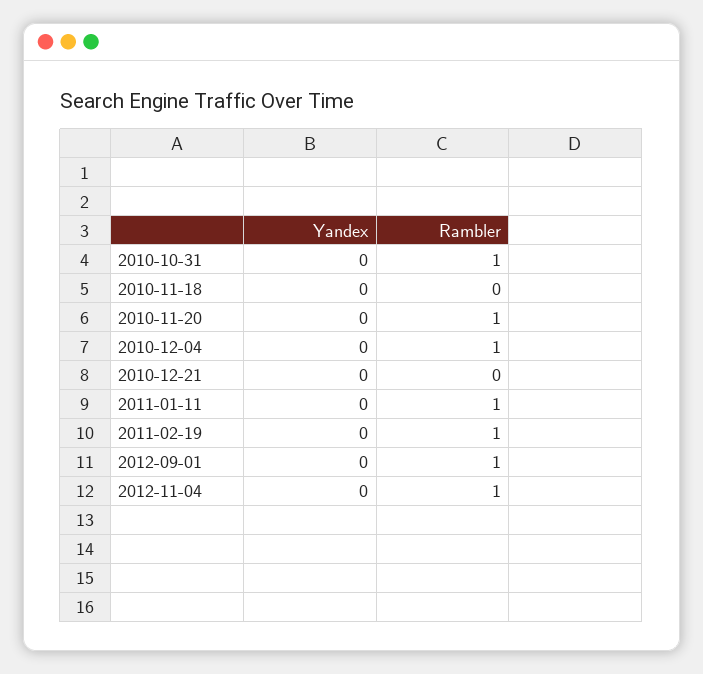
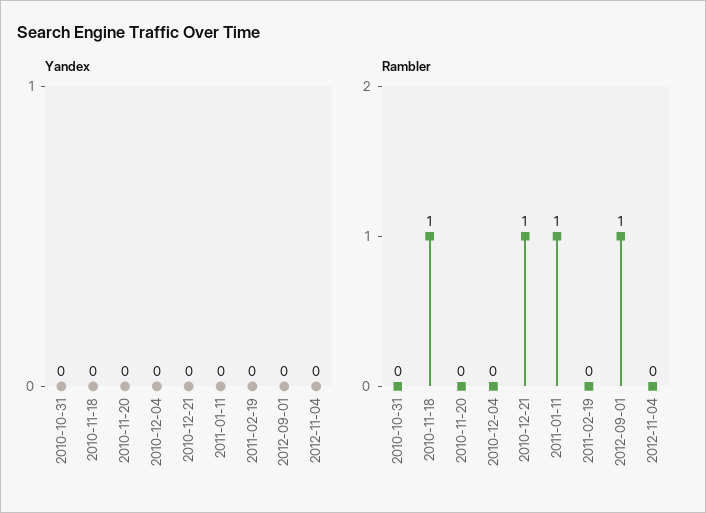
Rambler, 2010-10-31: 1 -> 0
Rambler, 2010-11-18: 0 -> 1
Rambler, 2010-11-20: 1 -> 0
Rambler, 2010-12-04: 1 -> 0
Rambler, 2010-12-21: 0 -> 1
Rambler, 2011-02-19: 1 -> 0
Rambler, 2012-11-04: 1 -> 0

